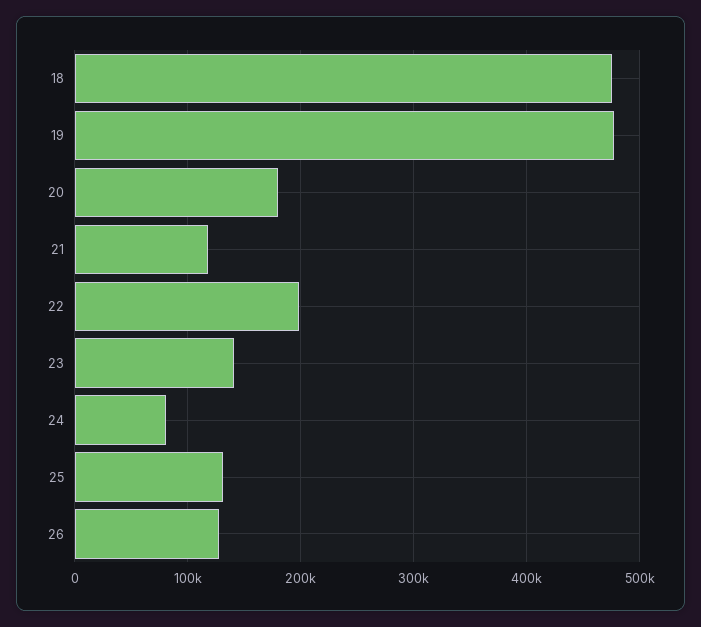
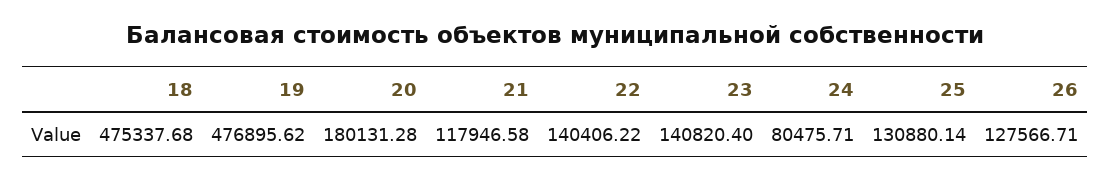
22: 200000 -> 140406.22

